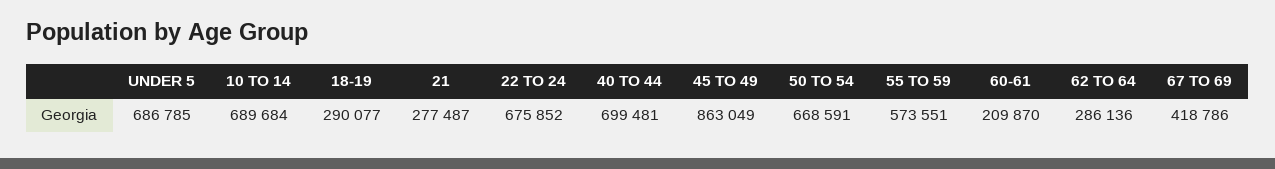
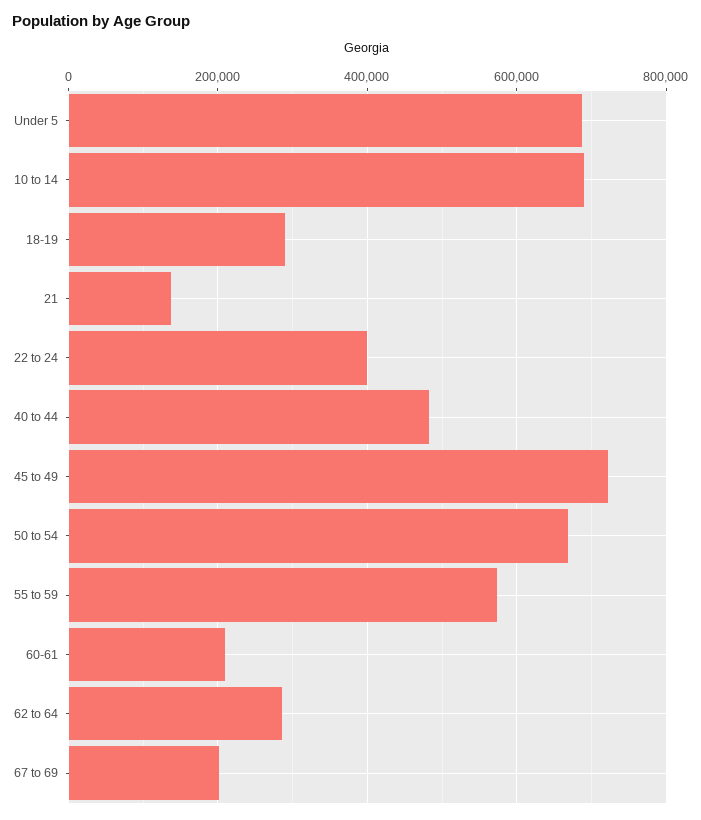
21: 277487 -> 140000
22 TO 24: 675852 -> 400000
40 TO 44: 699481 -> 480000
45 TO 49: 863049 -> 720000
67 TO 69: 418786 -> 200000

